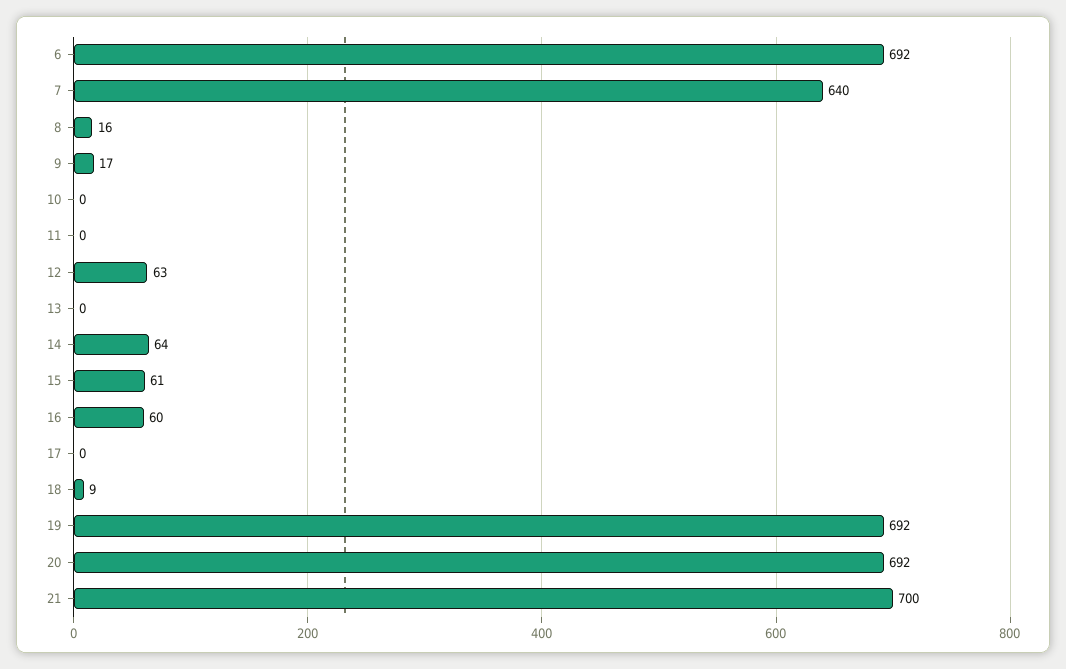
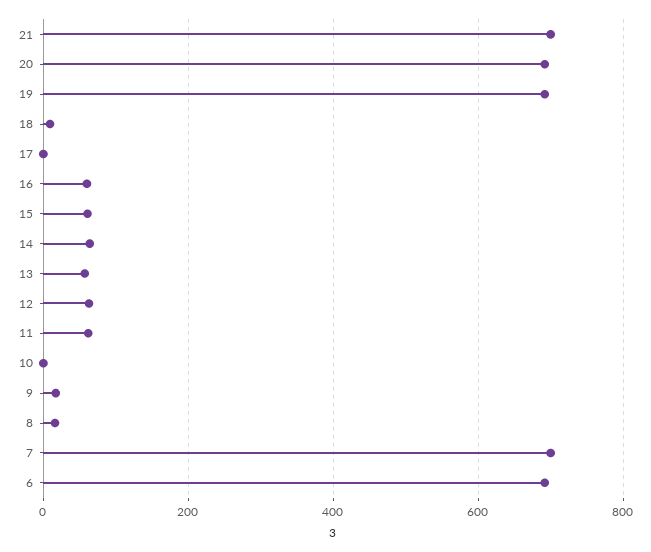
7: 640 -> 700
11: 0 -> 60
13: 0 -> 60

